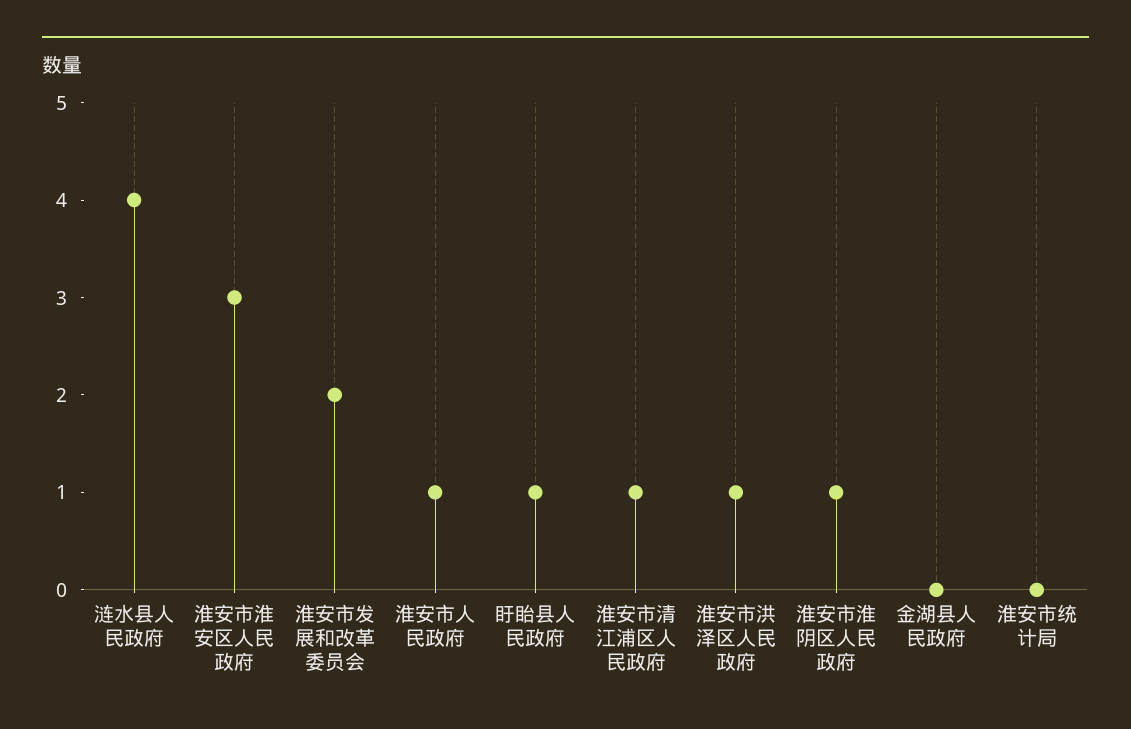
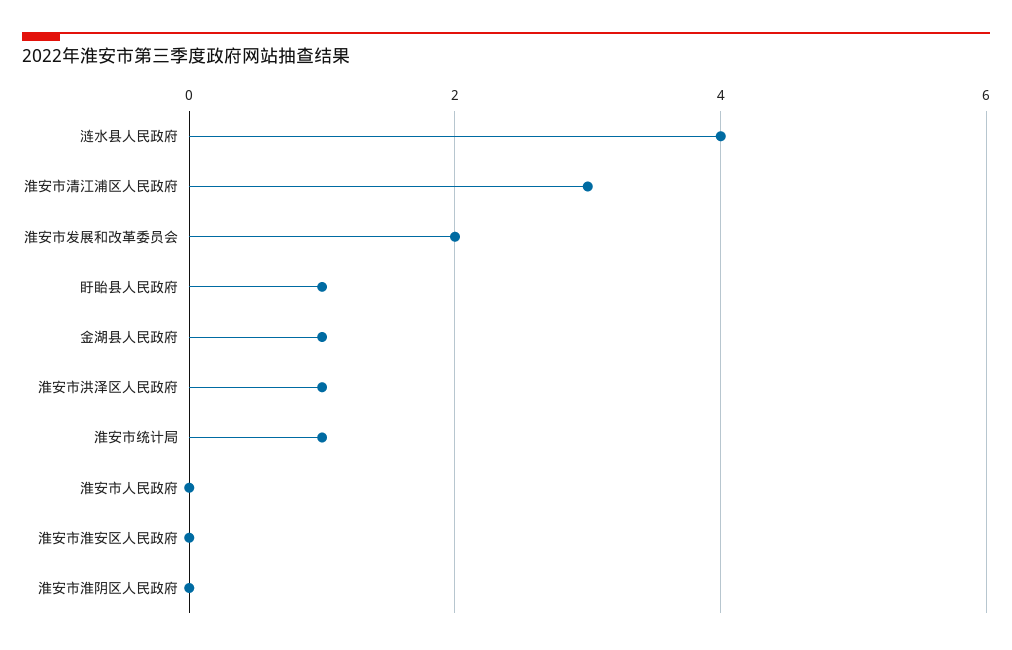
淮安市淮安区人民政府: 3 -> 0
淮安市人民政府: 1 -> 0
淮安市清江浦区人民政府: 1 -> 3
淮安市淮阴区人民政府: 1 -> 0
金湖县人民政府: 0 -> 1
淮安市统计局: 0 -> 1

